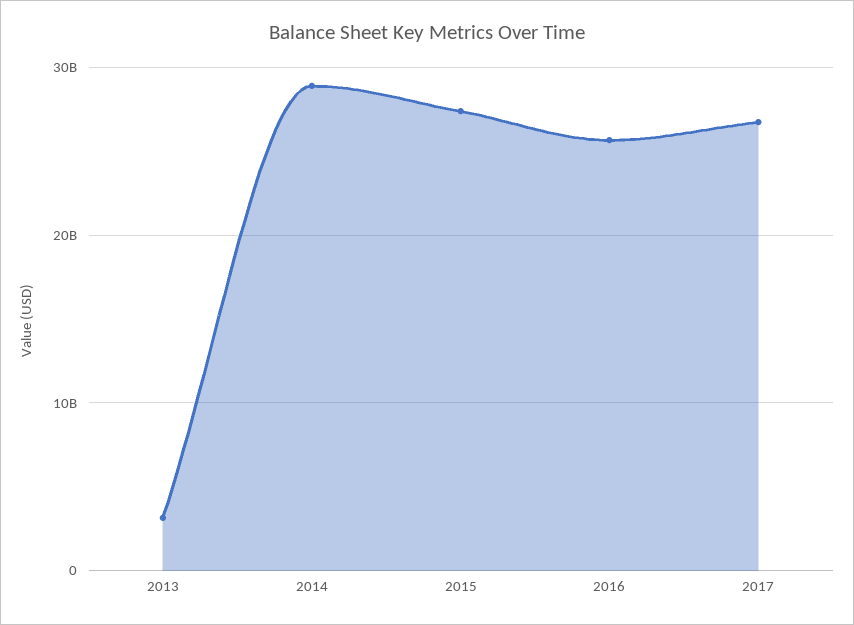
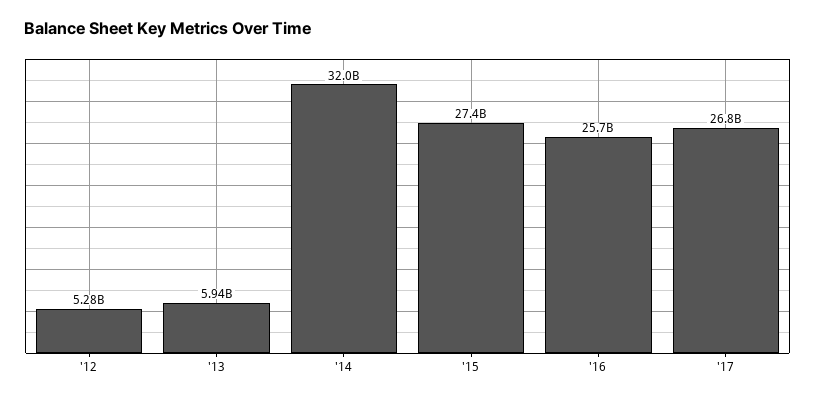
2013: 3000000000 -> 5940000000
2014: 29000000000 -> 32000000000
'12: none -> 5280000000

